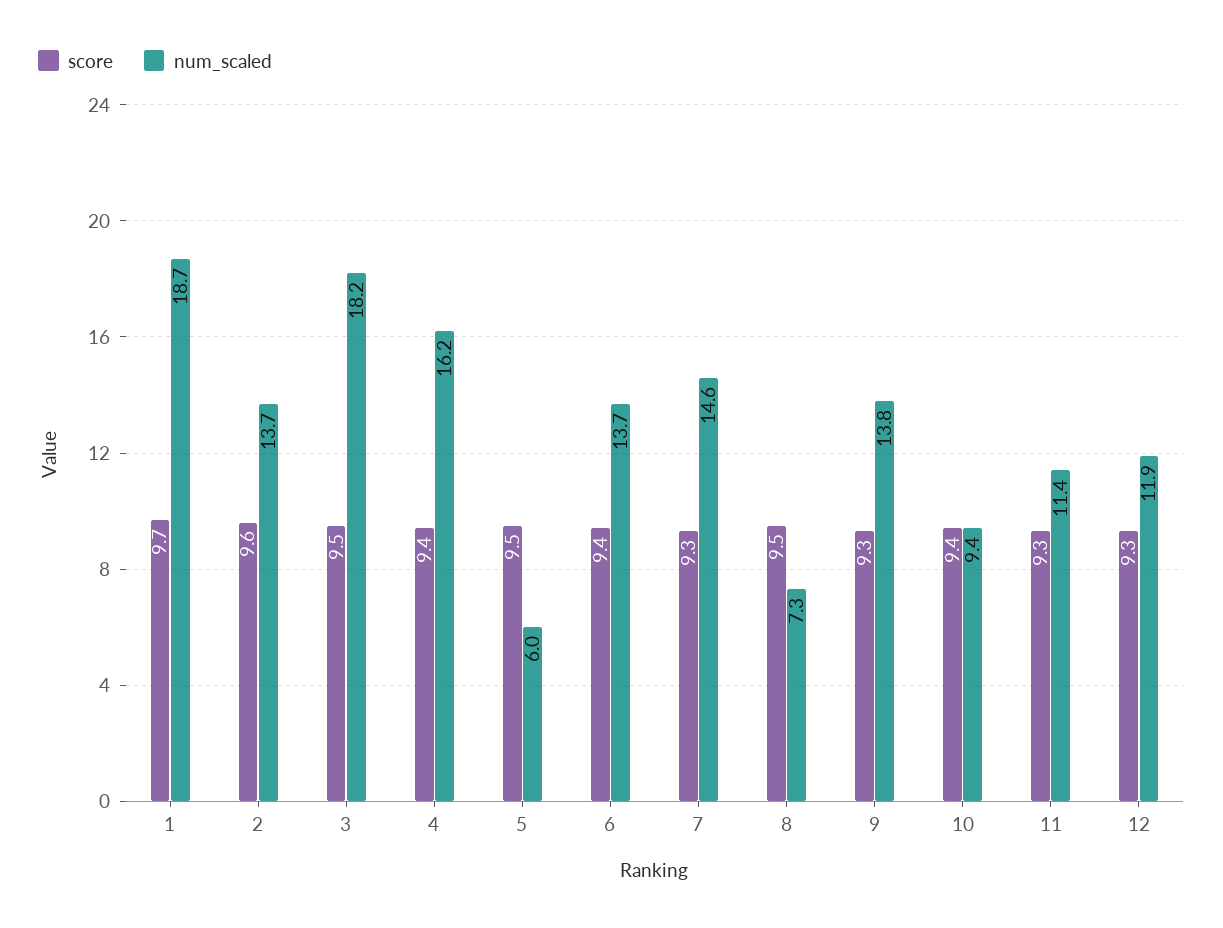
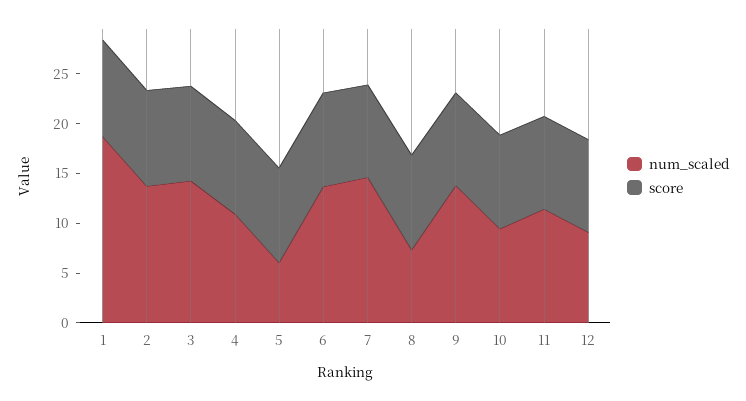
num_scaled, 3: 18.2 -> 14
num_scaled, 4: 16.2 -> 11
num_scaled, 12: 11.9 -> 9

